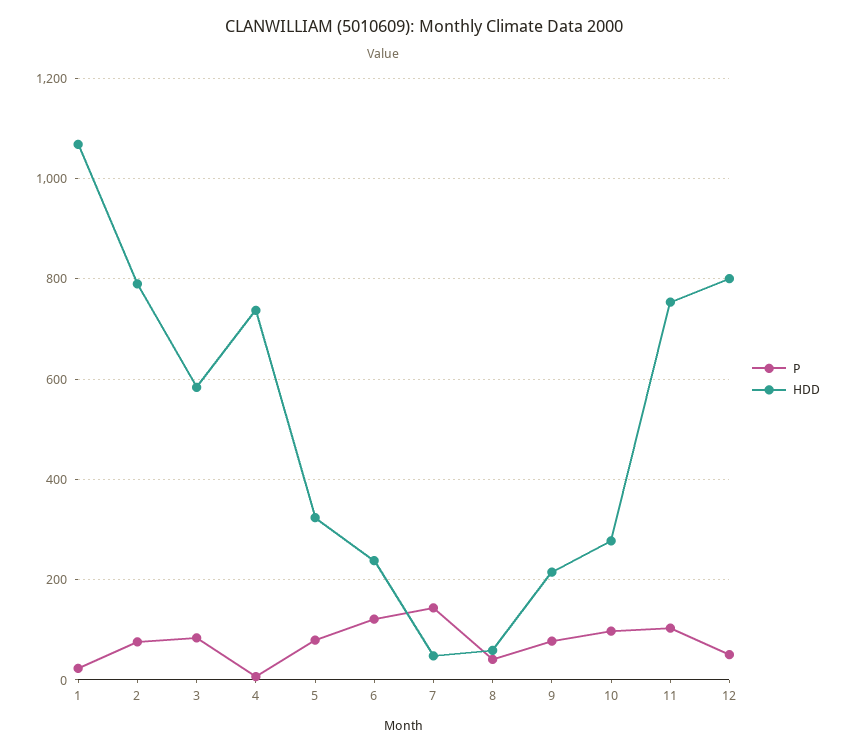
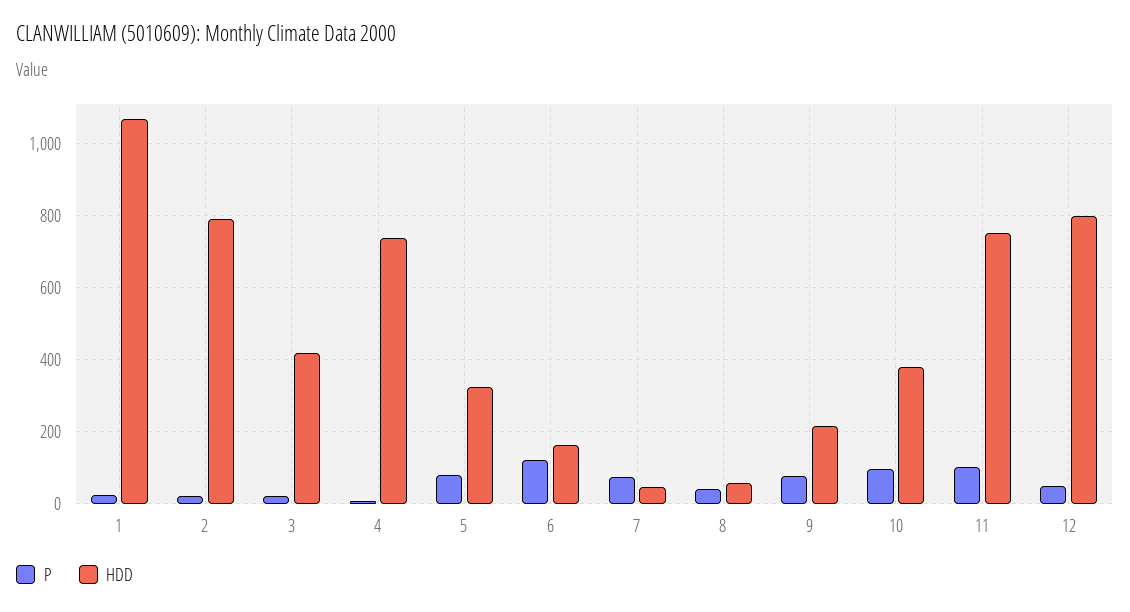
P, 2: 80 -> 20
P, 3: 80 -> 20
HDD, 3: 580 -> 420
HDD, 6: 240 -> 160
P, 7: 140 -> 80
HDD, 10: 280 -> 380

